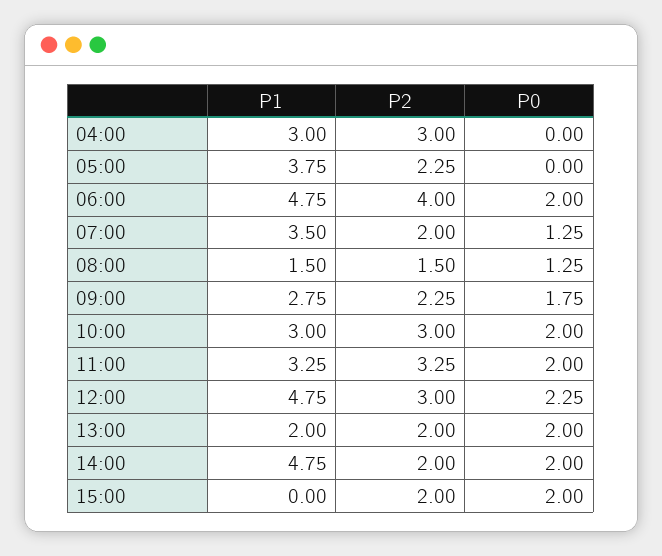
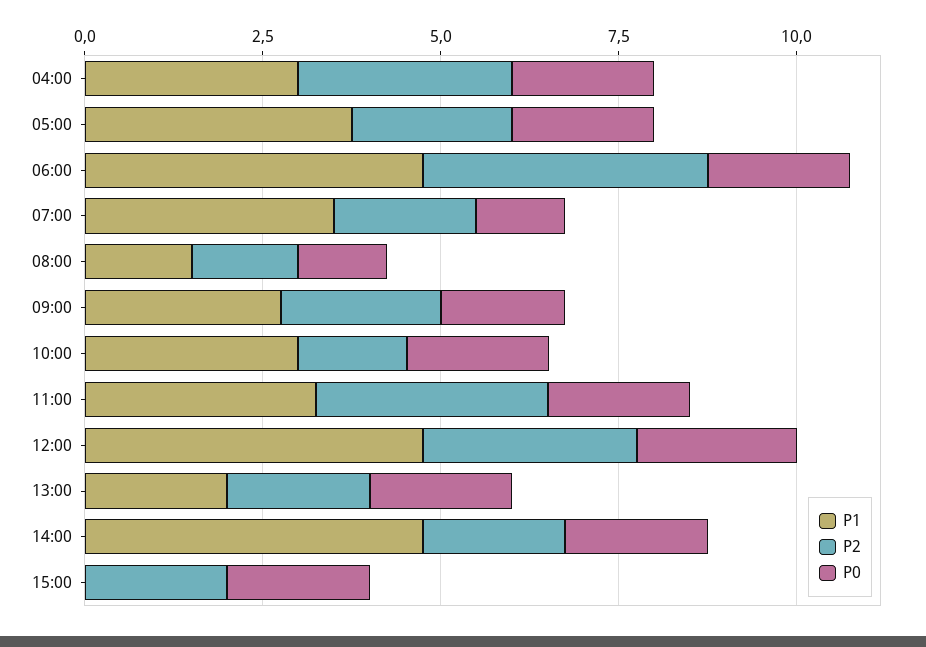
P0, 04:00: 0 -> 2
P0, 05:00: 0 -> 2
P2, 10:00: 3 -> 1.5

